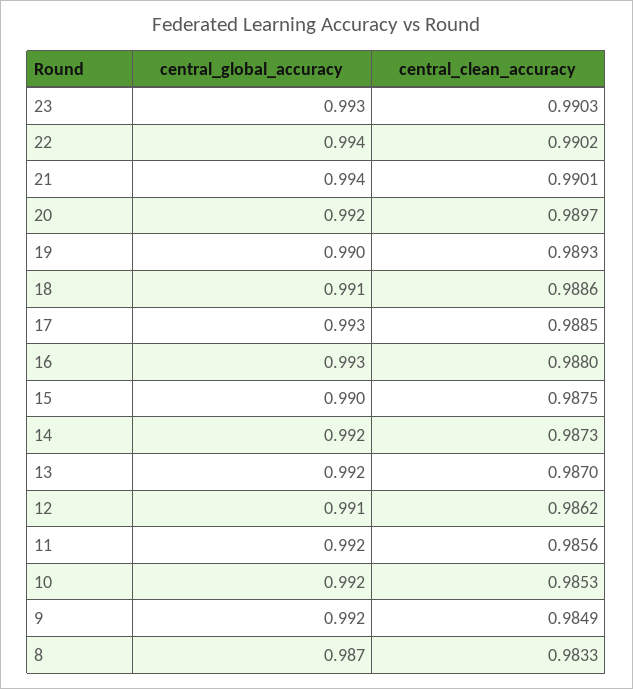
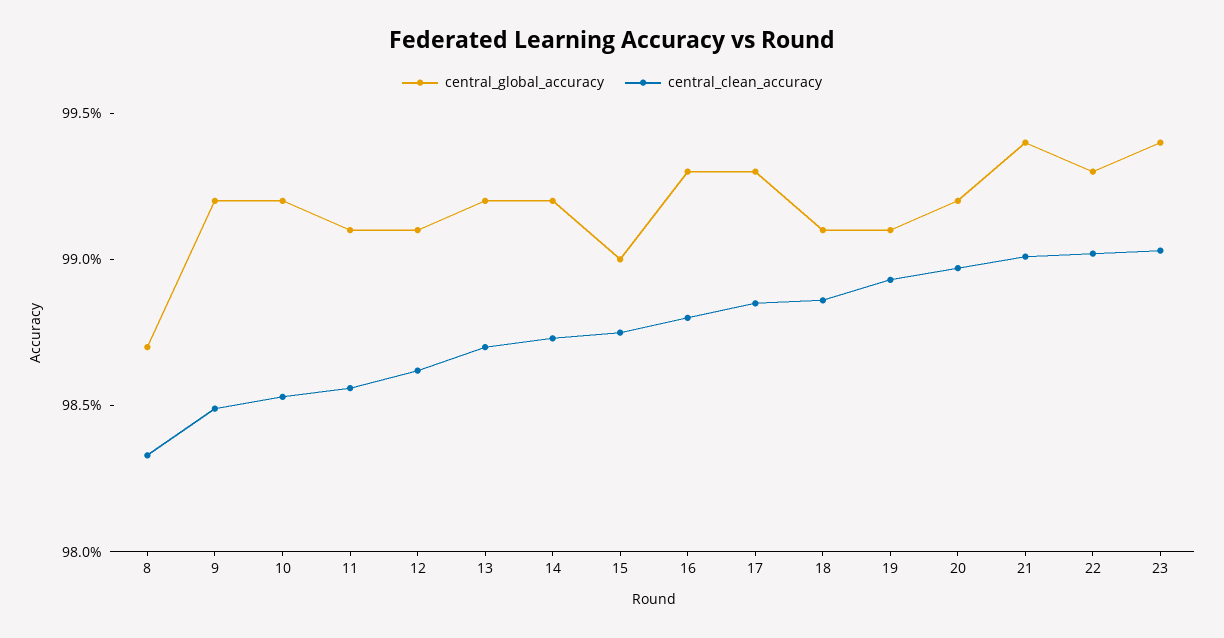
central_global_accuracy, 23: 0.993 -> 0.994
central_global_accuracy, 22: 0.994 -> 0.993
central_global_accuracy, 19: 0.99 -> 0.991
central_global_accuracy, 11: 0.992 -> 0.991

